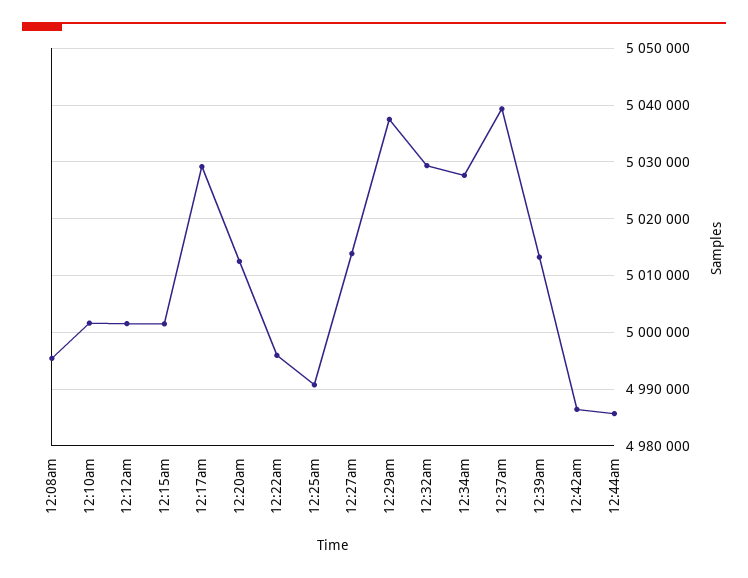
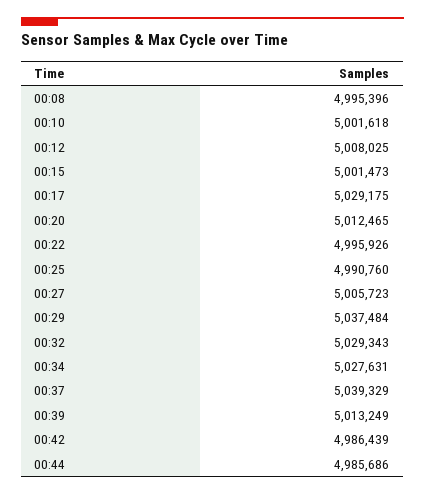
12:12am: 5002000 -> 5008025
12:27am: 5014000 -> 5005723

